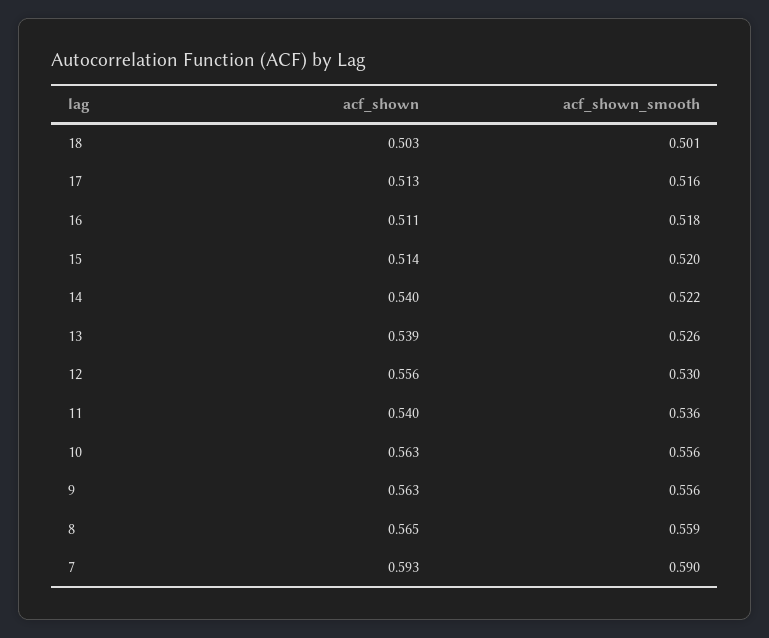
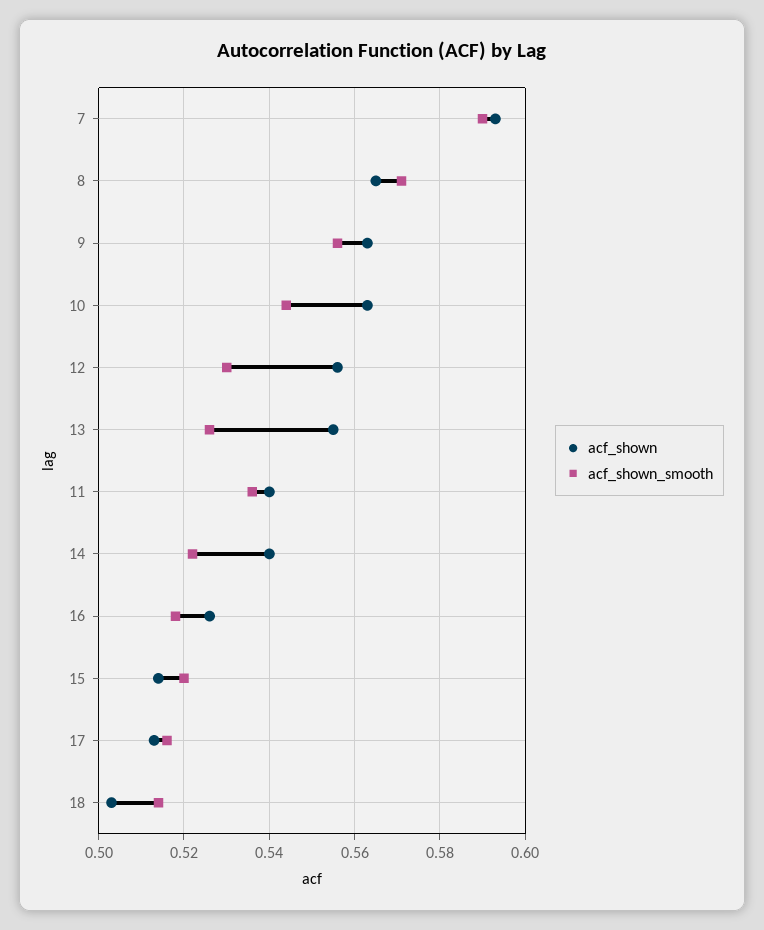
acf_shown_smooth, 18: 0.501 -> 0.515
acf_shown, 16: 0.511 -> 0.525
acf_shown, 13: 0.539 -> 0.555
acf_shown_smooth, 10: 0.556 -> 0.545
acf_shown_smooth, 8: 0.559 -> 0.57

